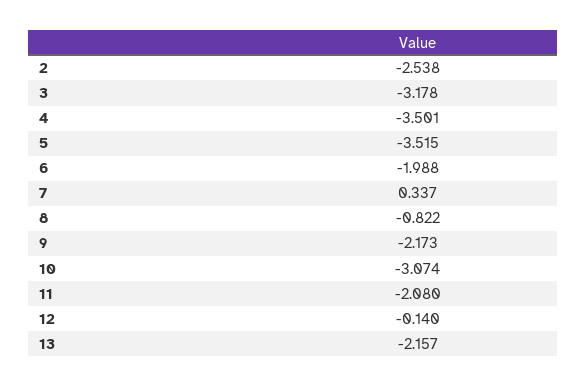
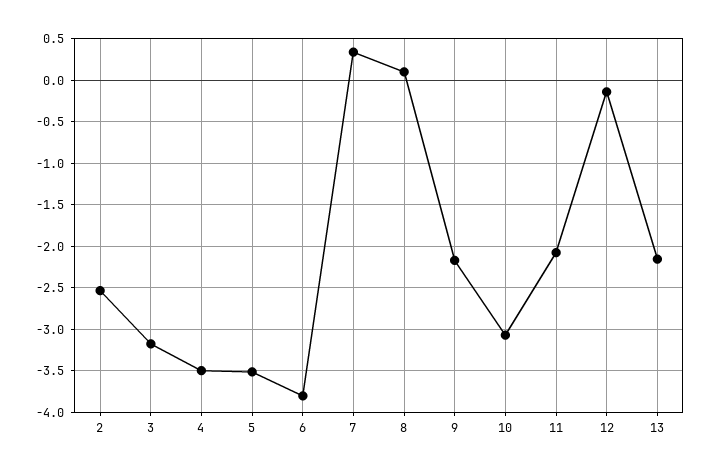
6: -1.988 -> -3.8
8: -0.822 -> 0.1

